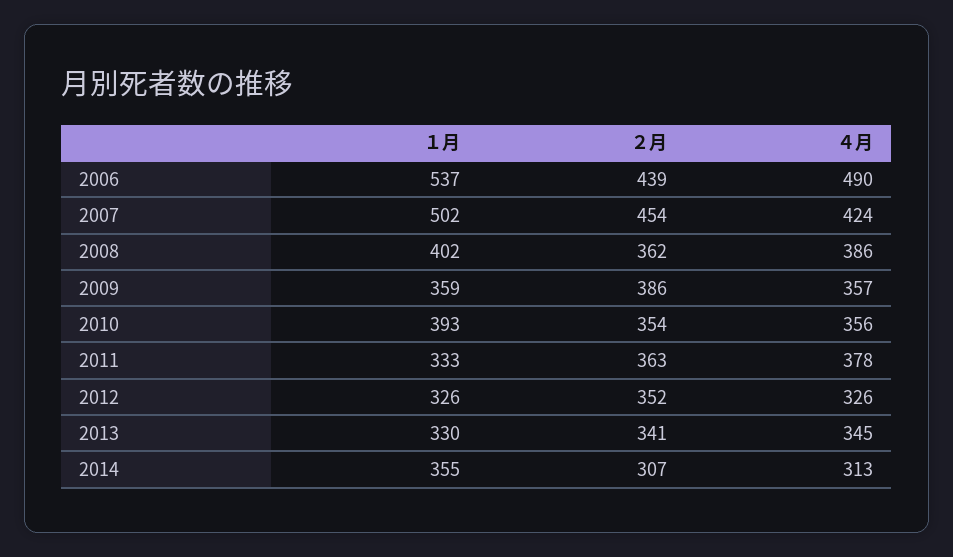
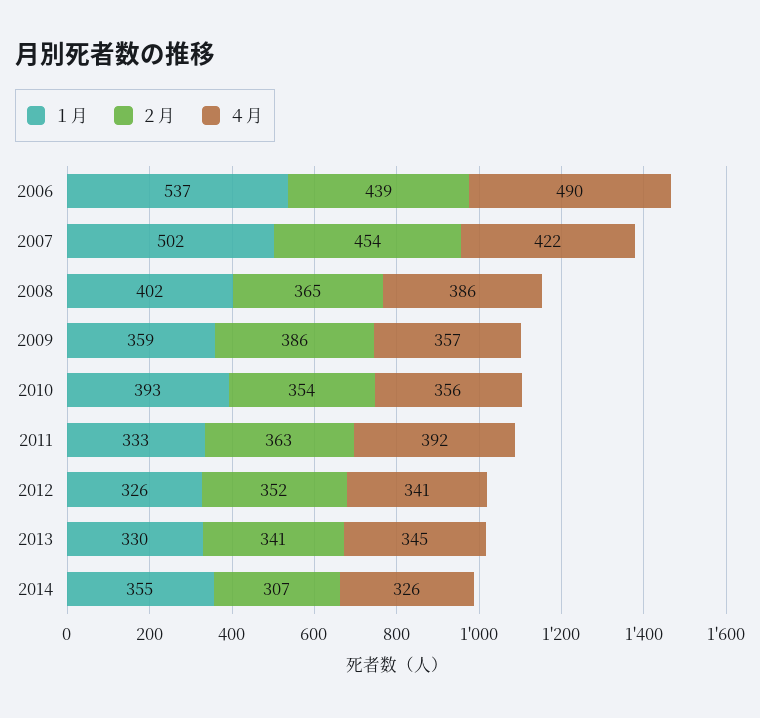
４月, 2007: 424 -> 422
２月, 2008: 362 -> 365
４月, 2011: 378 -> 392
４月, 2012: 326 -> 341
４月, 2014: 313 -> 326

